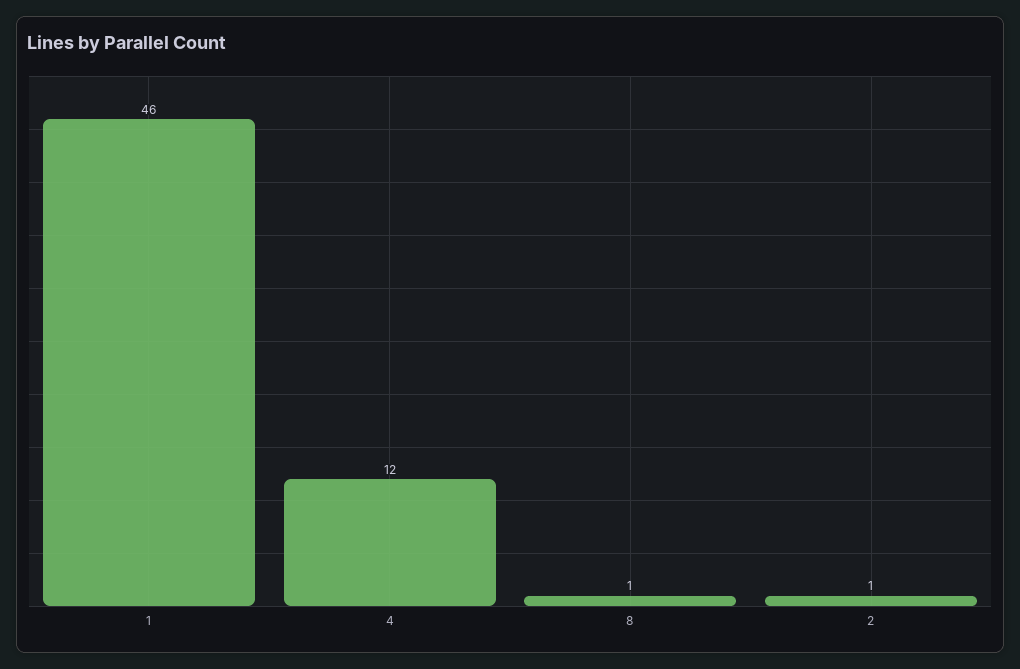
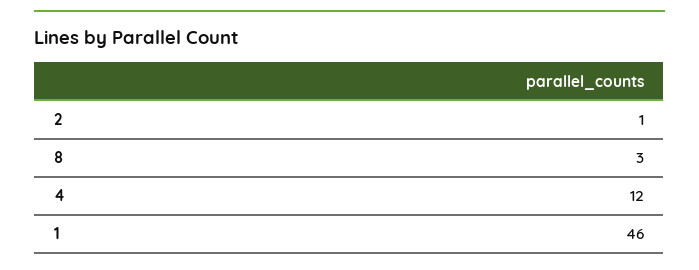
8: 1 -> 3

